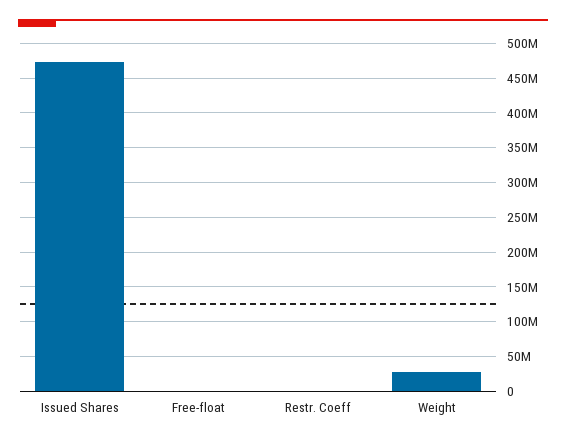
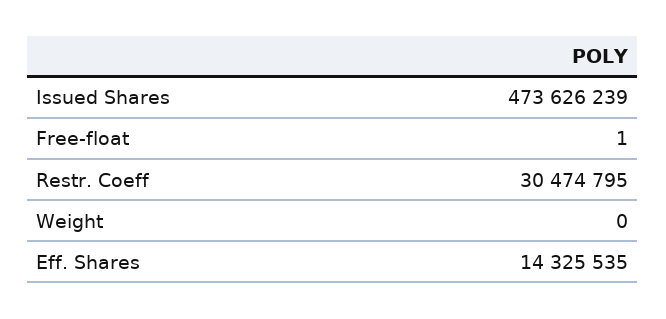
Restr. Coeff: 0 -> 30474795
Weight: 30000000 -> 0
Eff. Shares: none -> 14325535

